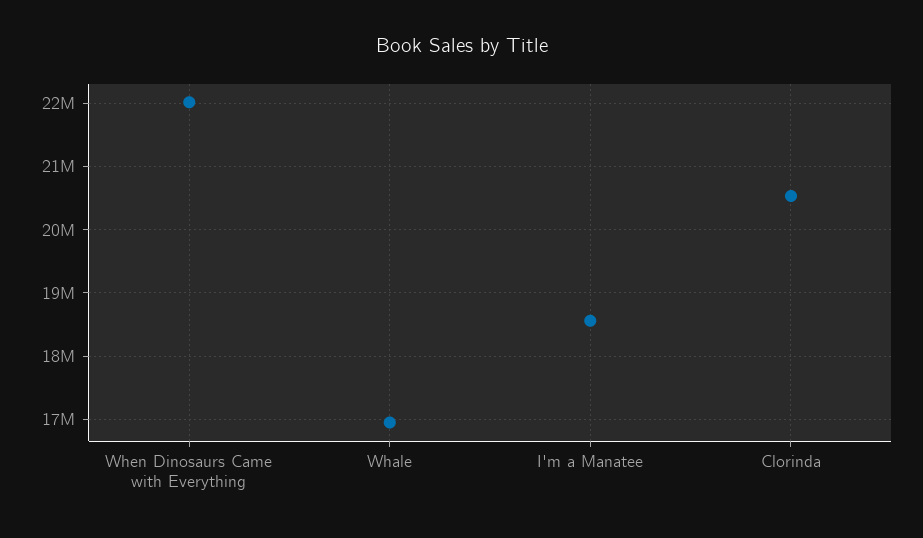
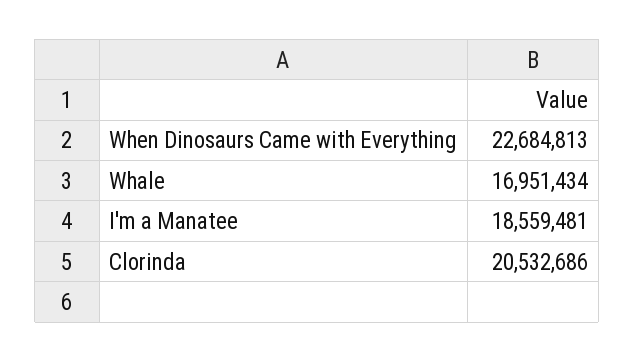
When Dinosaurs Came with Everything: 22000000 -> 22684813

